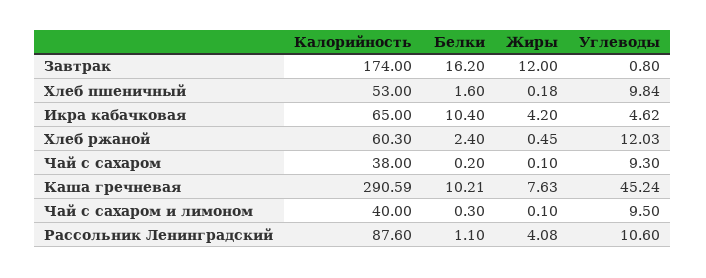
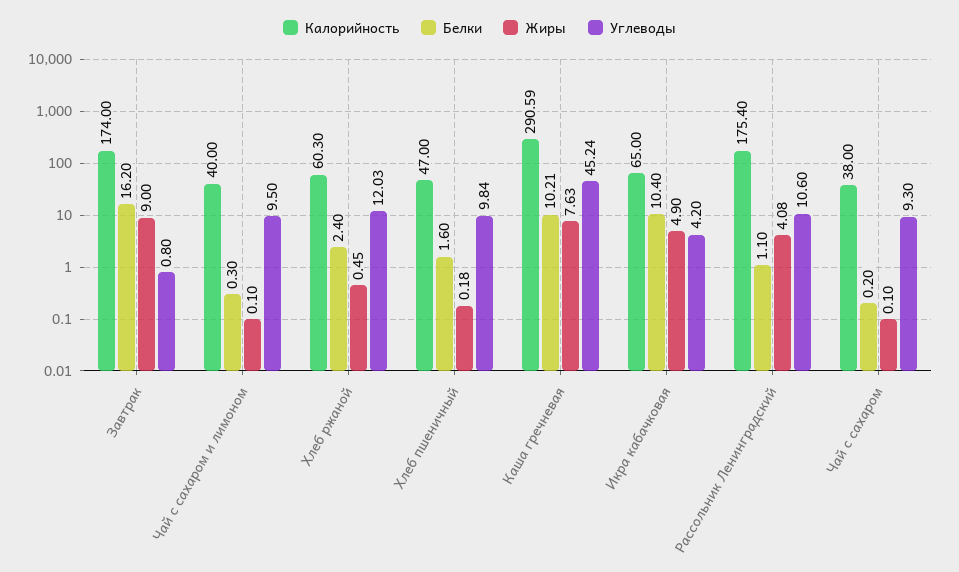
Жиры, Завтрак: 12 -> 9
Калорийность, Хлеб пшеничный: 53 -> 47
Жиры, Икра кабачковая: 4.2 -> 4.9
Углеводы, Икра кабачковая: 4.62 -> 4.2
Калорийность, Рассольник Ленинградский: 87.6 -> 175.4

